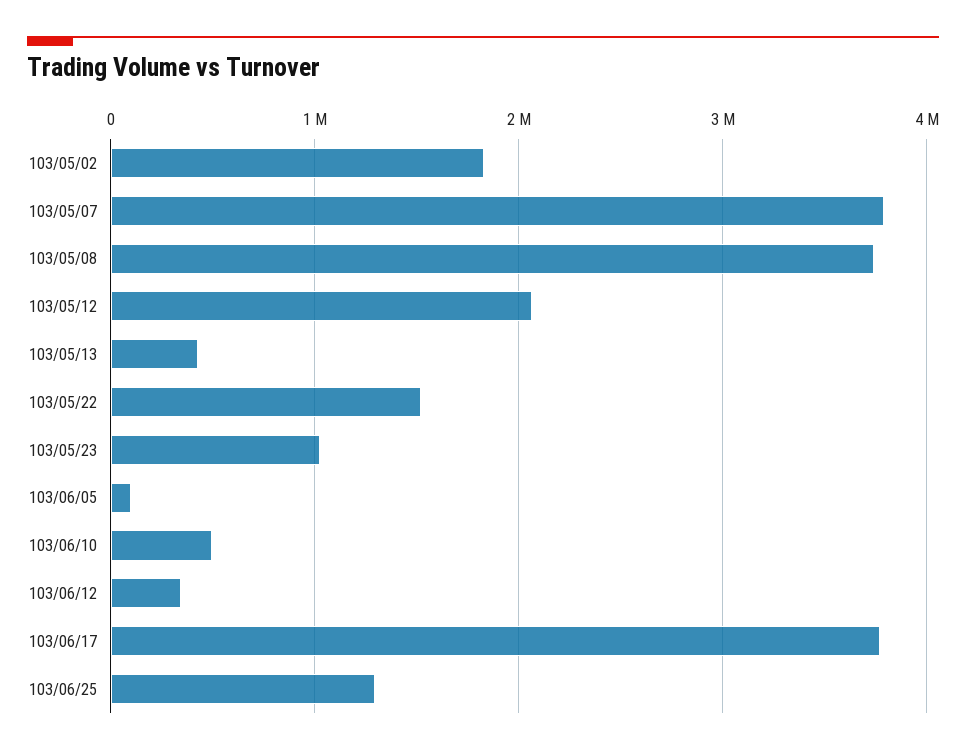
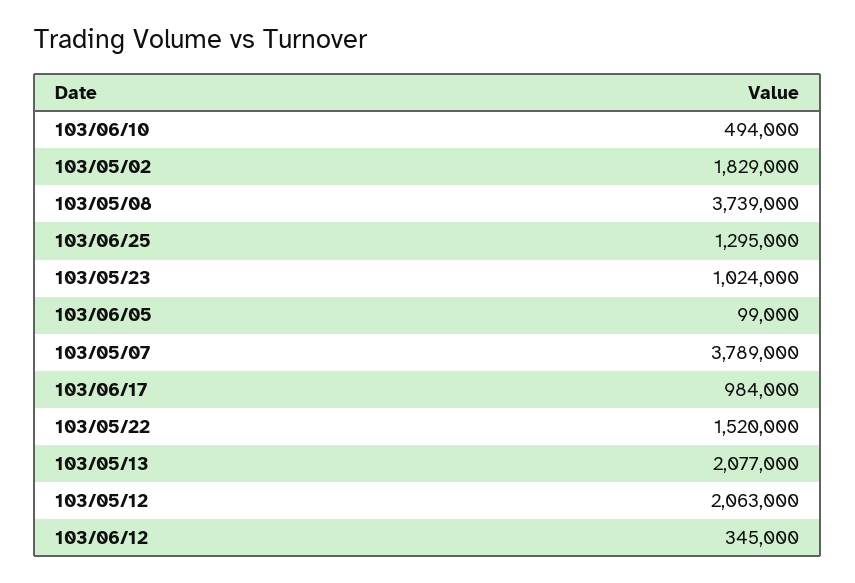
103/05/13: 400000 -> 2077000
103/06/17: 3800000 -> 984000

